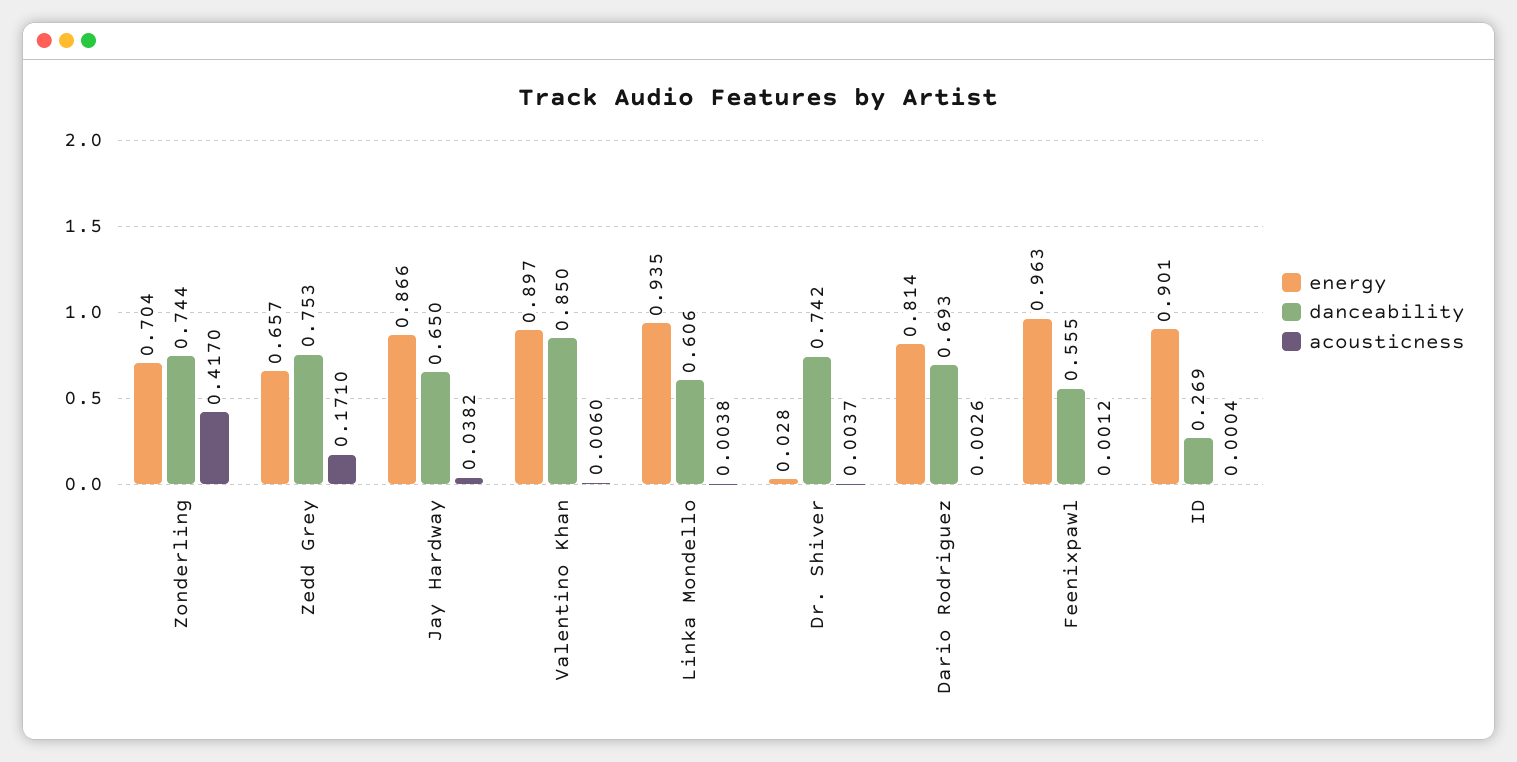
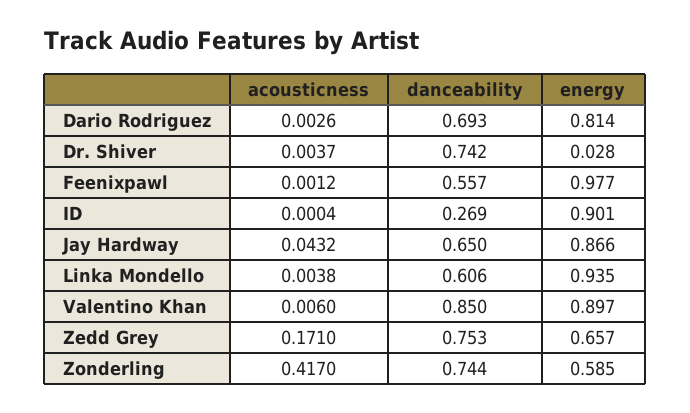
energy, Zonderling: 0.704 -> 0.585
acousticness, Jay Hardway: 0.0382 -> 0.0432
energy, Feenixpawl: 0.963 -> 0.977
danceability, Feenixpawl: 0.555 -> 0.557

